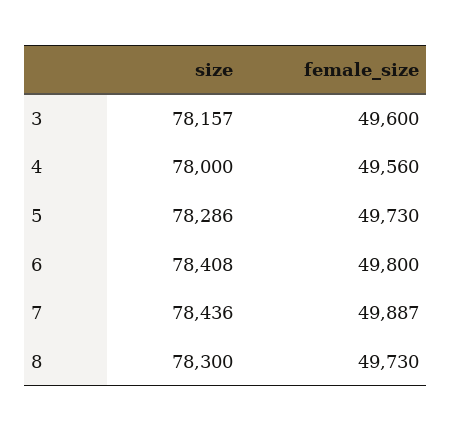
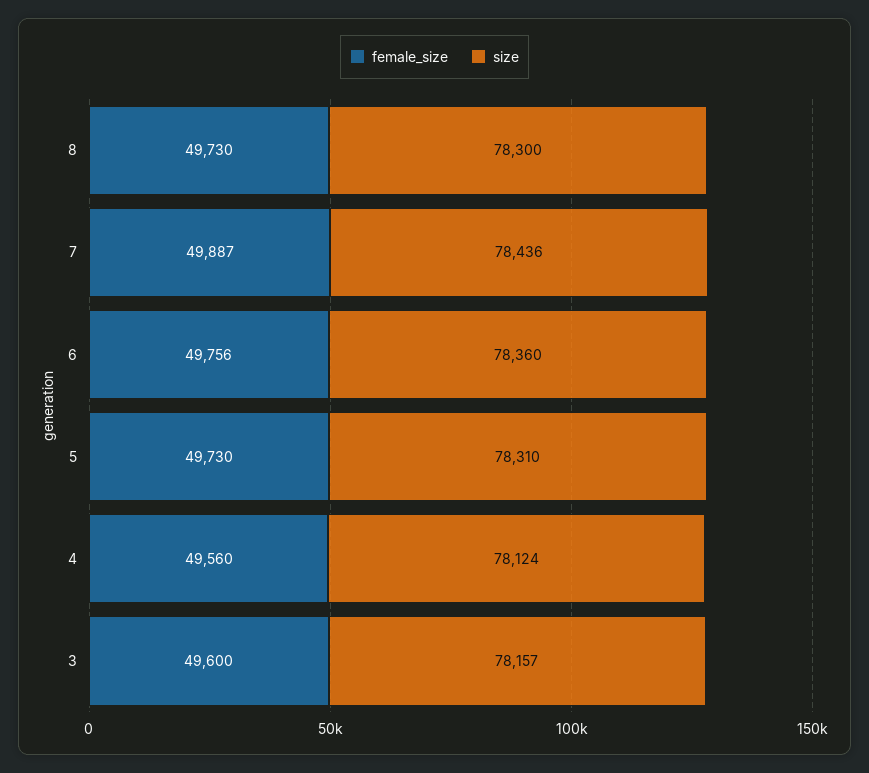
size, 4: 78000 -> 78124
size, 5: 78286 -> 78310
size, 6: 78408 -> 78360
female_size, 6: 49800 -> 49756

